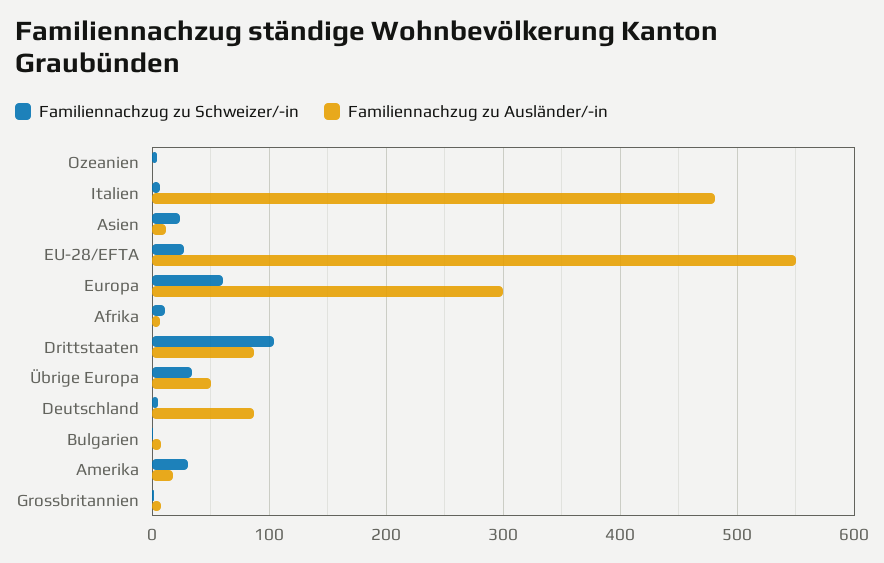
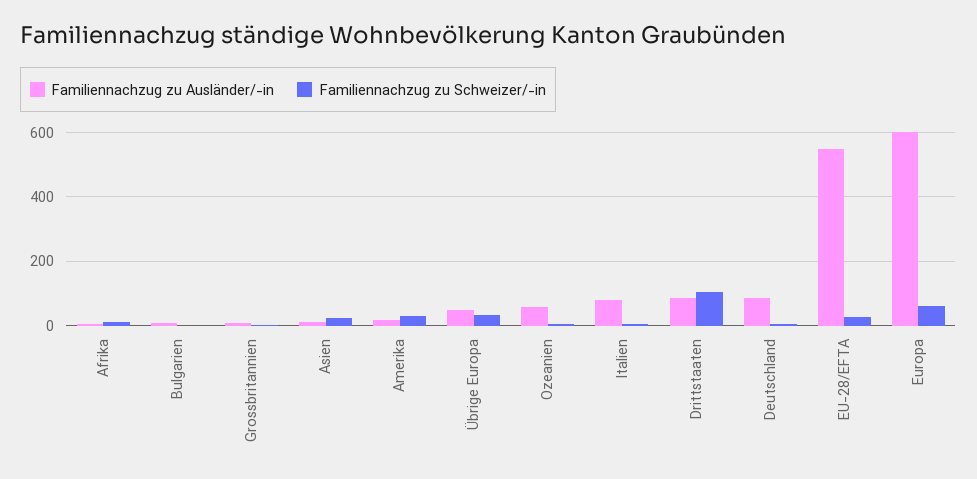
Familiennachzug zu Ausländer/-in, Ozeanien: 0 -> 60
Familiennachzug zu Ausländer/-in, Italien: 480 -> 80
Familiennachzug zu Ausländer/-in, Europa: 300 -> 600

